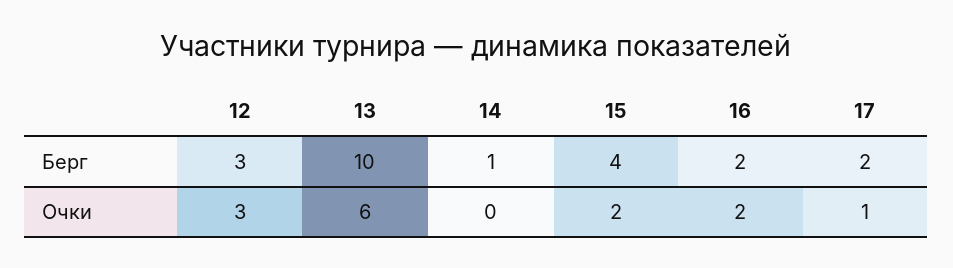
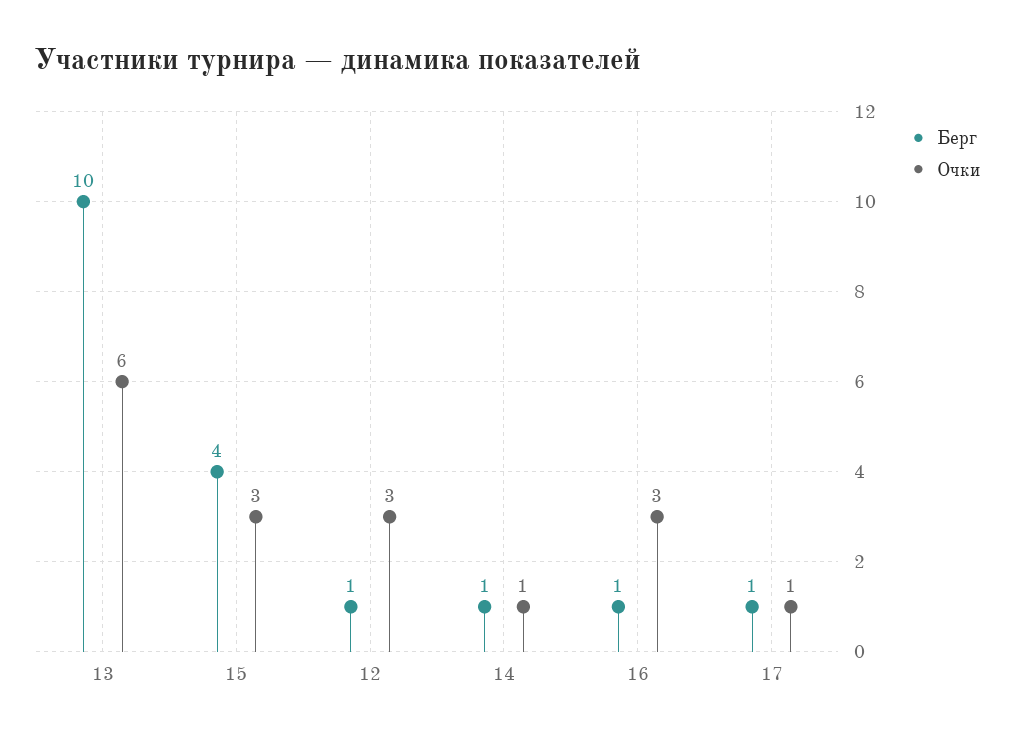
Берг, 12: 3 -> 1
Берг, 16: 2 -> 1
Берг, 17: 2 -> 1
Очки, 14: 0 -> 1
Очки, 15: 2 -> 3
Очки, 16: 2 -> 3

